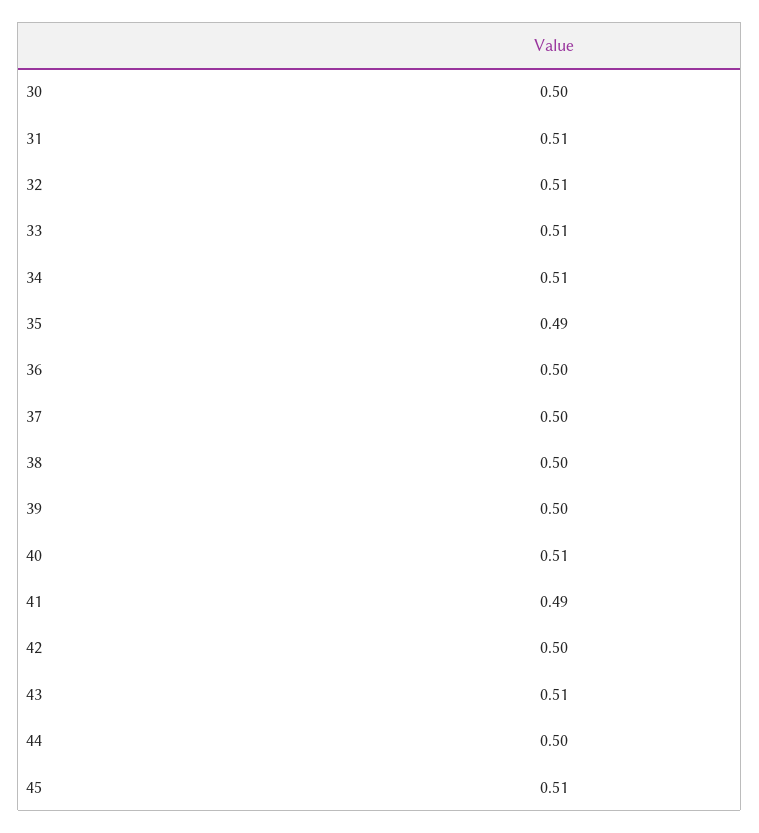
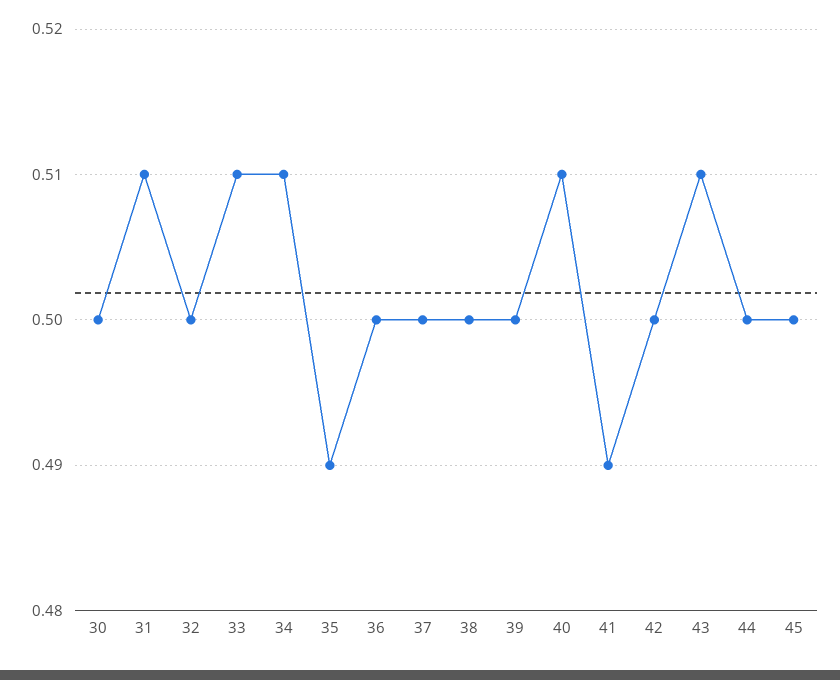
32: 0.51 -> 0.5
45: 0.51 -> 0.5

